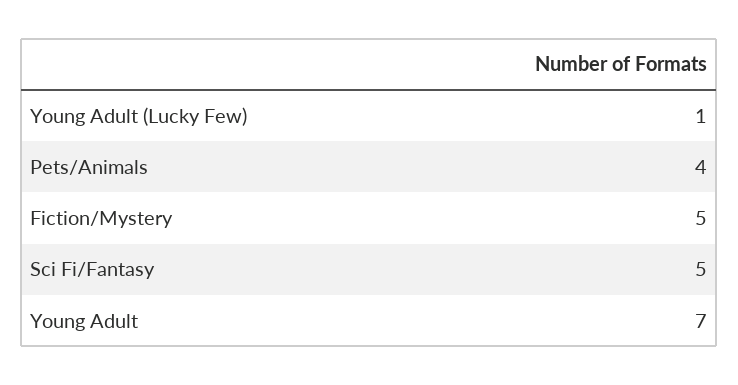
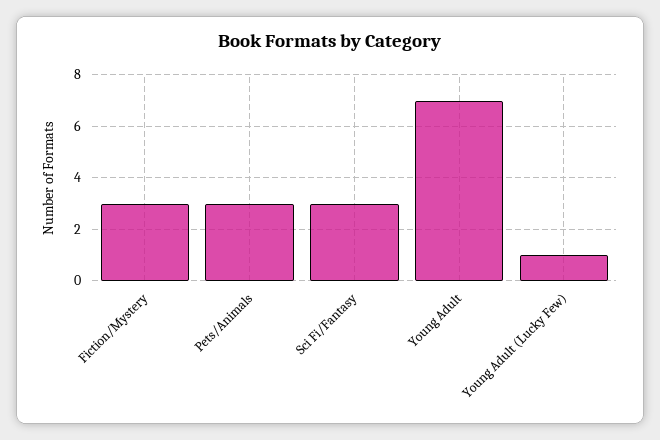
Pets/Animals: 4 -> 3
Fiction/Mystery: 5 -> 3
Sci Fi/Fantasy: 5 -> 3

